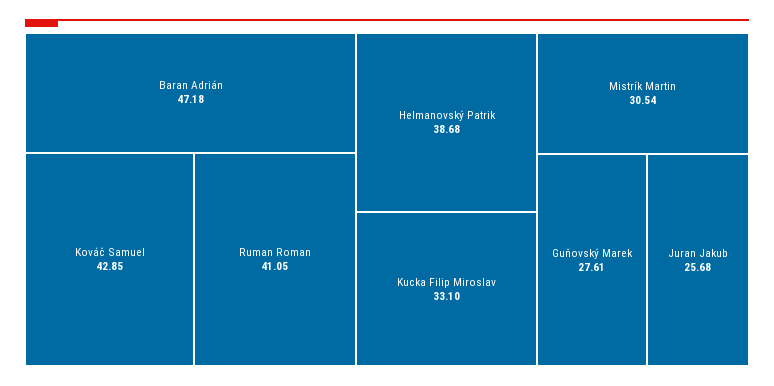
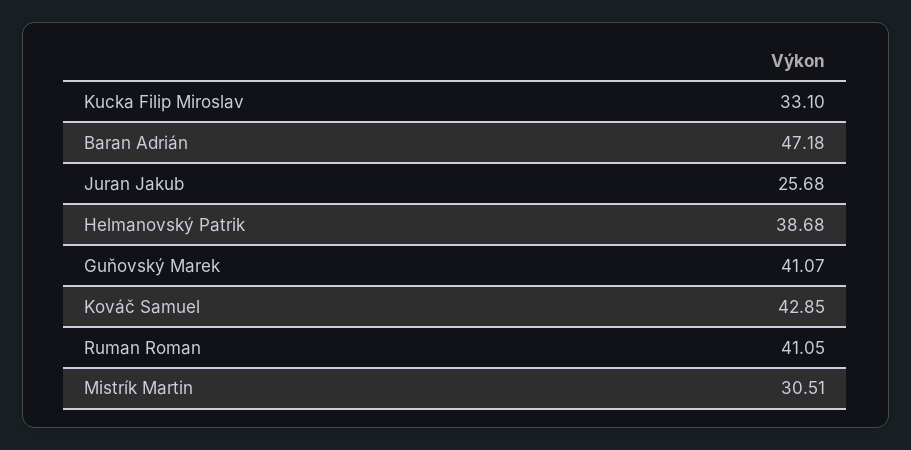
Mistrík Martin: 30.54 -> 30.51
Guňovský Marek: 27.61 -> 41.07

